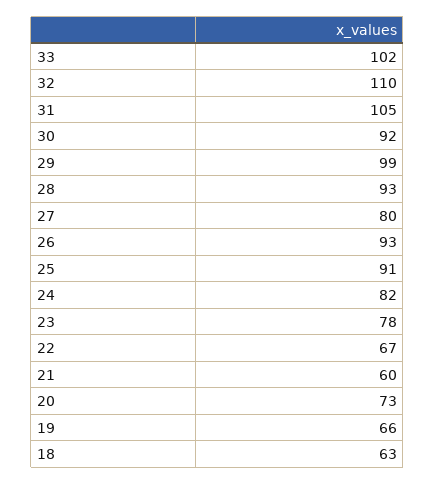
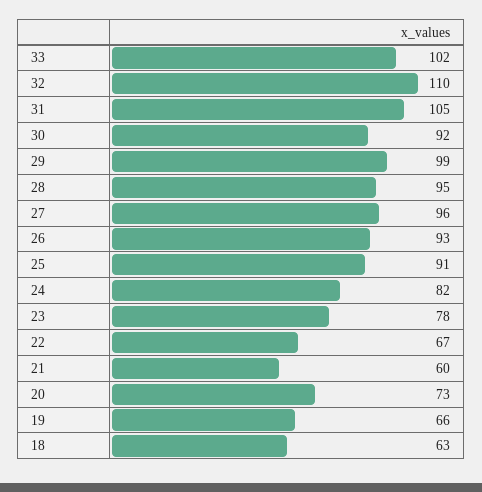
28: 93 -> 95
27: 80 -> 96

